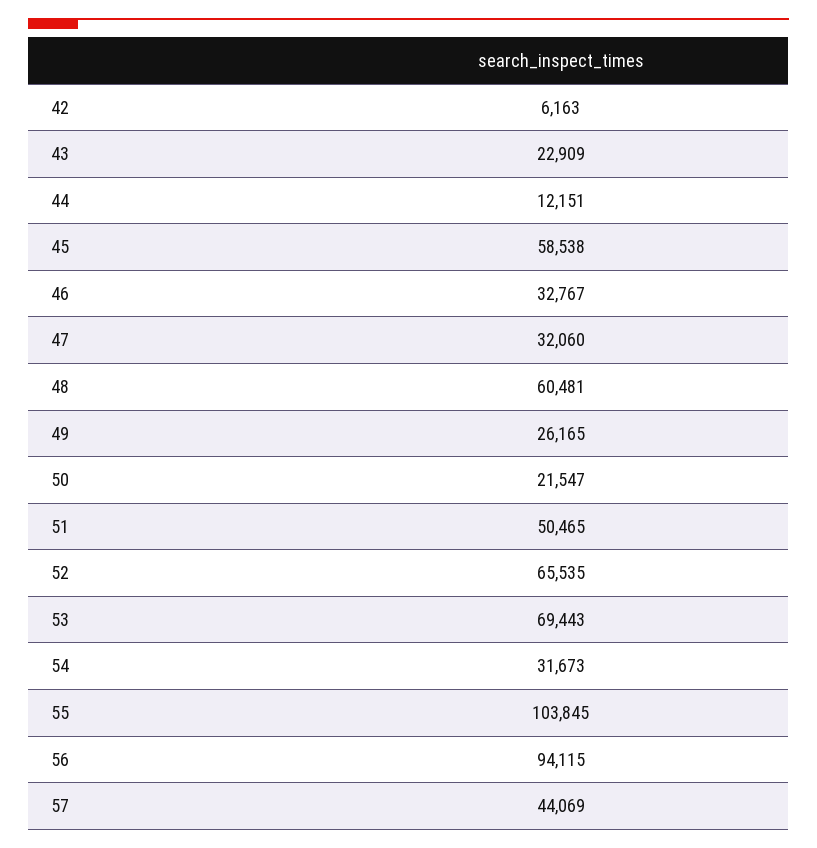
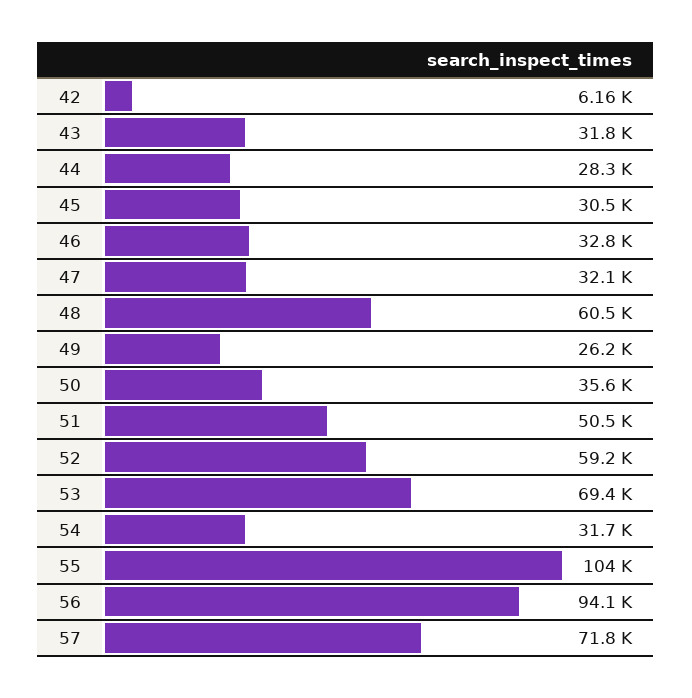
43: 22909 -> 31800
44: 12151 -> 28300
45: 58538 -> 30500
50: 21547 -> 35600
52: 65535 -> 59200
57: 44069 -> 71800

